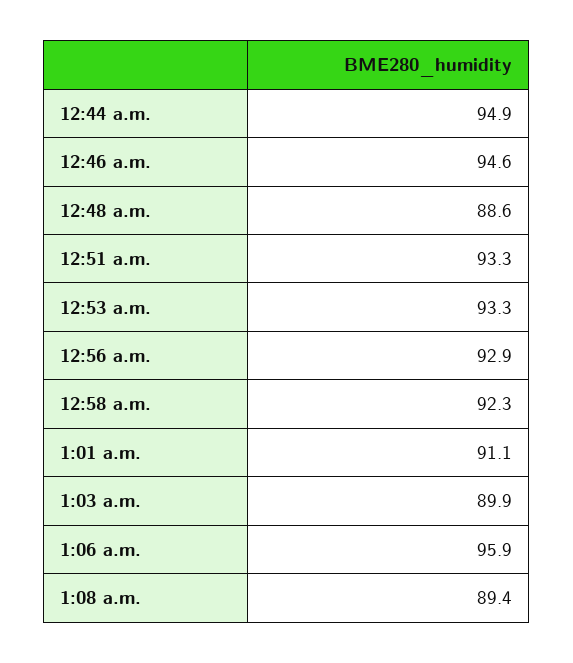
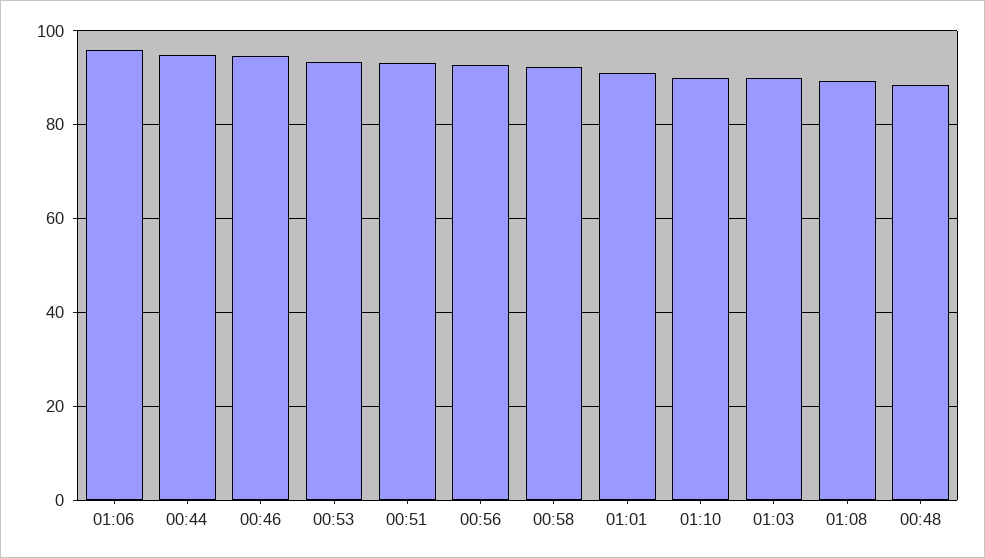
01:10: none -> 90

